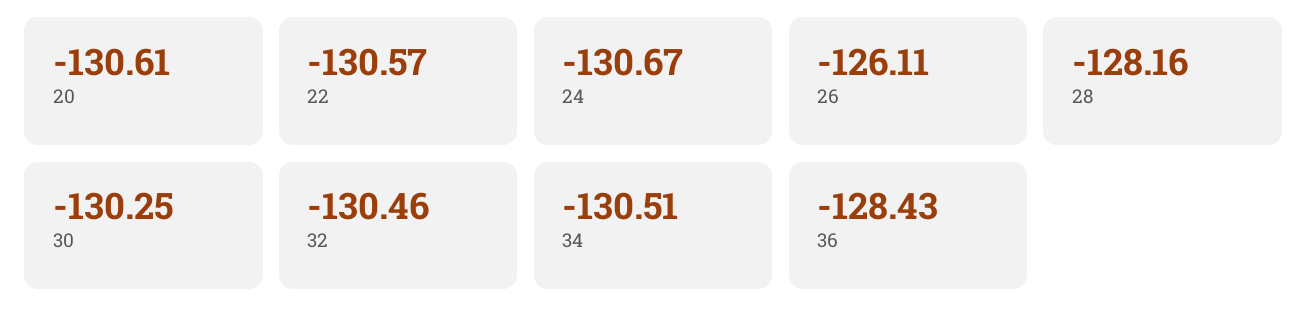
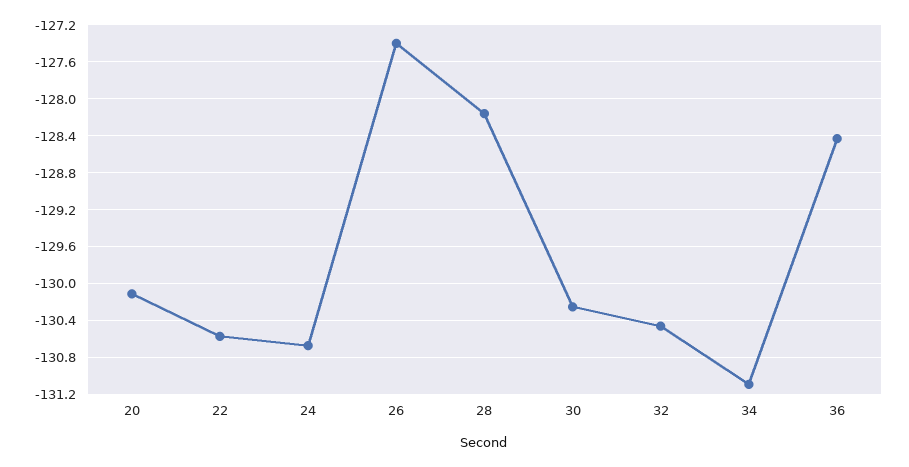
20: -130.61 -> -130.1
26: -126.11 -> -127.4
34: -130.51 -> -131.1

